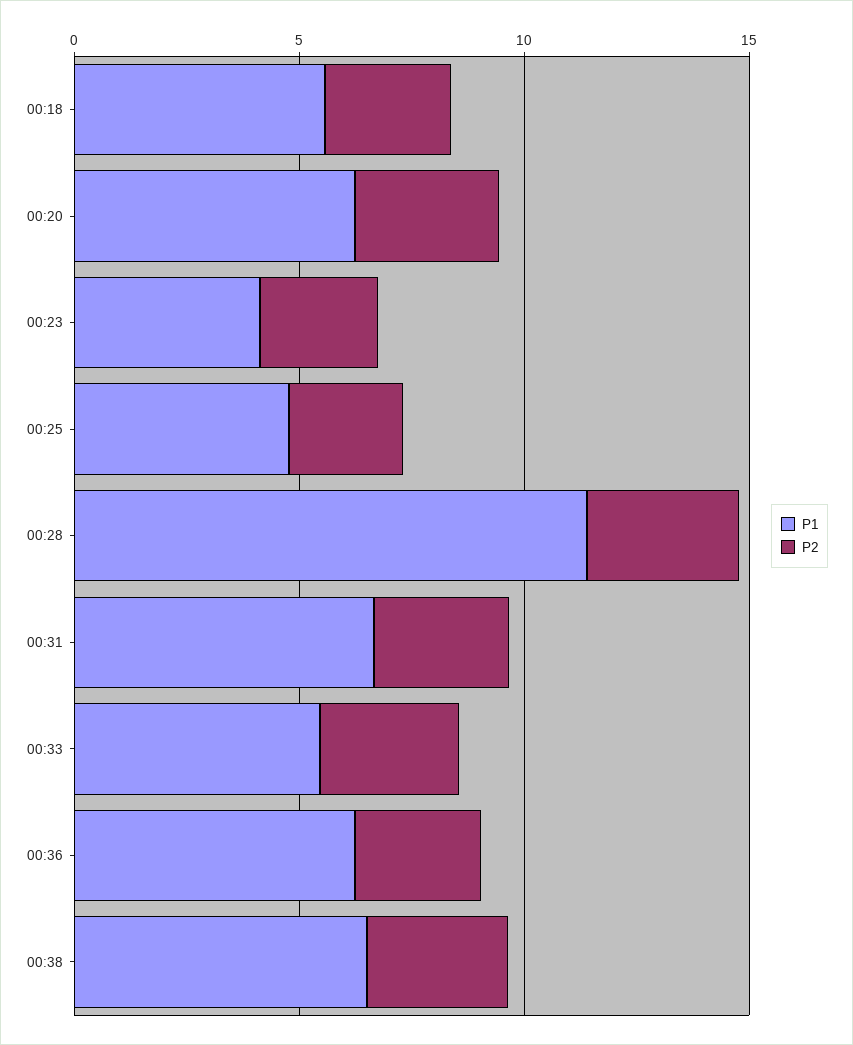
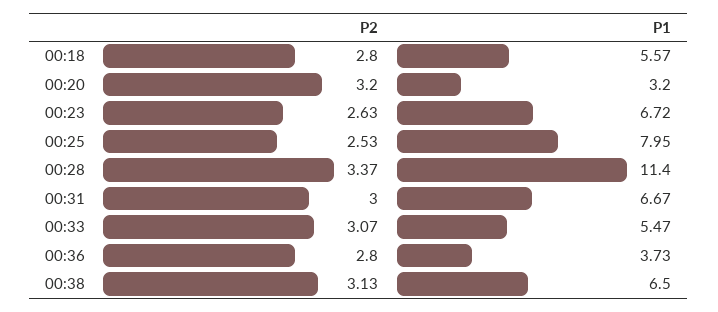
P1, 00:20: 6 -> 3.2
P1, 00:23: 4 -> 6.72
P1, 00:25: 5 -> 7.95
P1, 00:36: 6 -> 3.73

